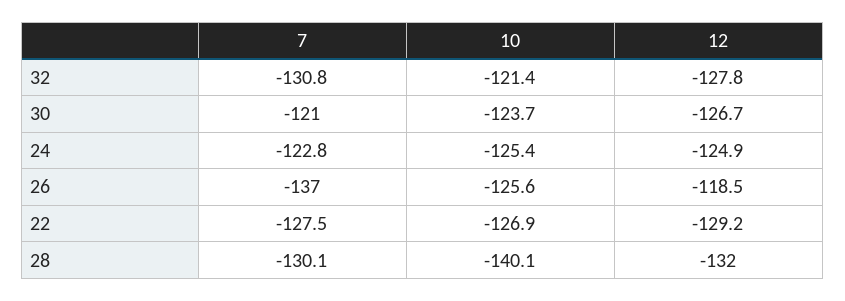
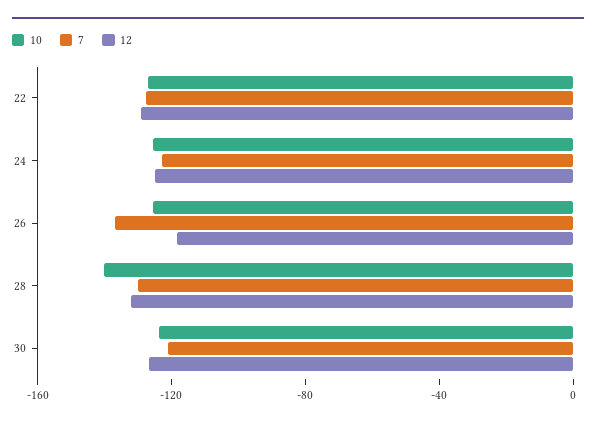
7, 32: -130.8 -> none
10, 32: -121.4 -> none
12, 32: -127.8 -> none

